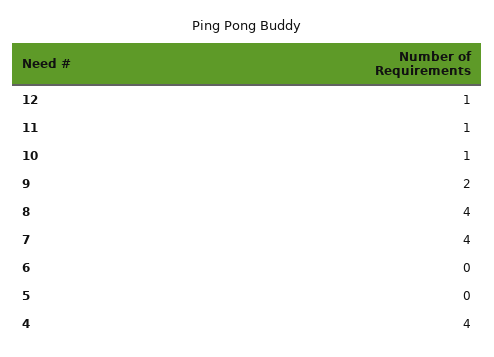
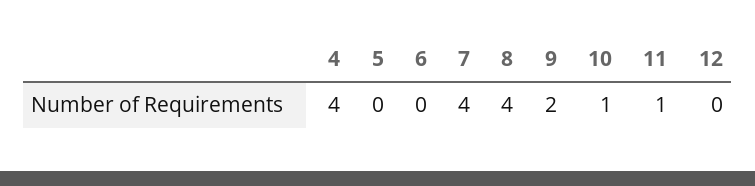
12: 1 -> 0

